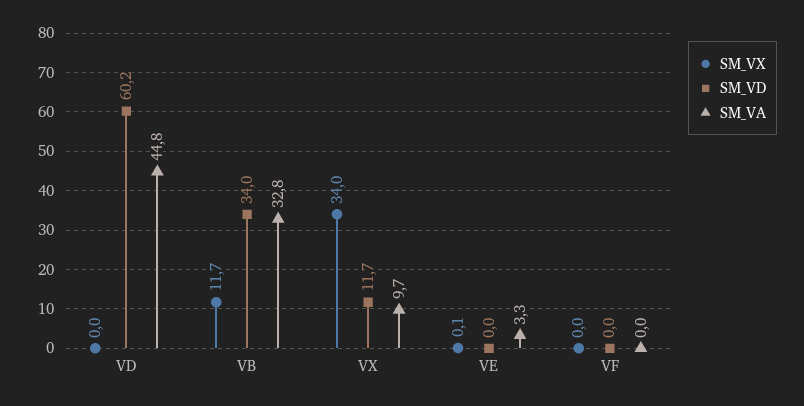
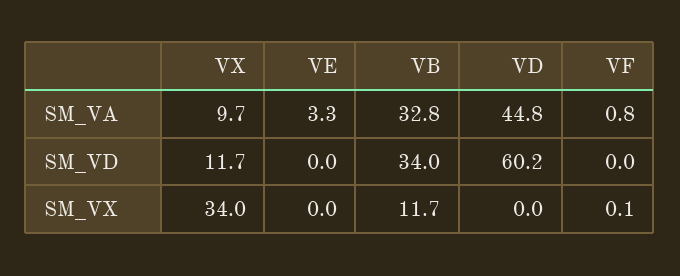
SM_VX, VE: 0.1 -> 0
SM_VX, VF: 0 -> 0.1
SM_VA, VF: 0 -> 0.8

